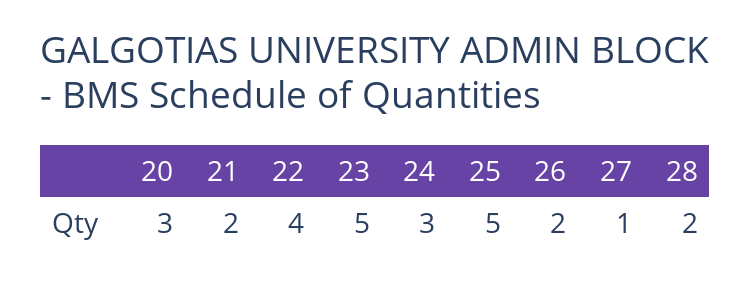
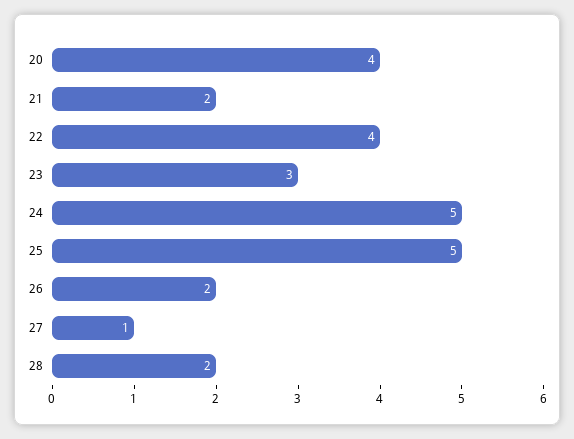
20: 3 -> 4
23: 5 -> 3
24: 3 -> 5

